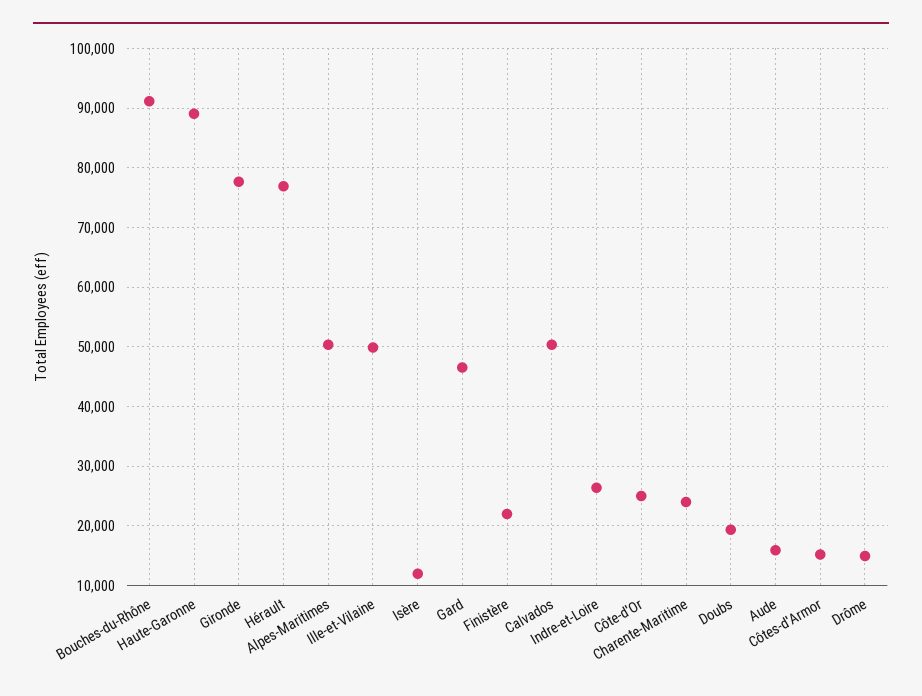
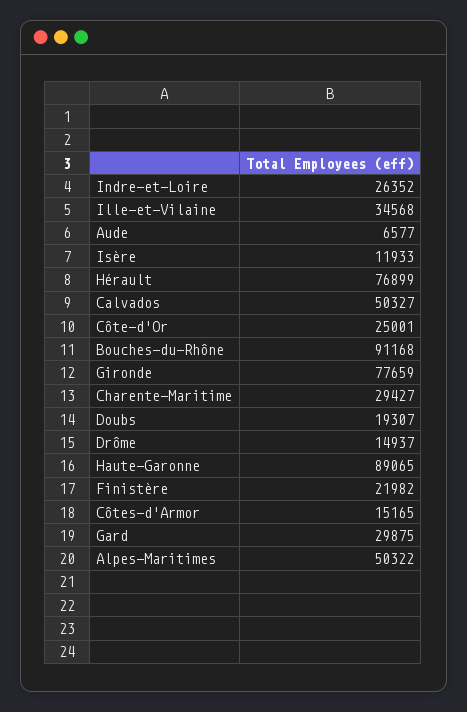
Ille-et-Vilaine: 50000 -> 34568
Gard: 46000 -> 29875
Charente-Maritime: 24000 -> 29427
Aude: 16000 -> 6577

